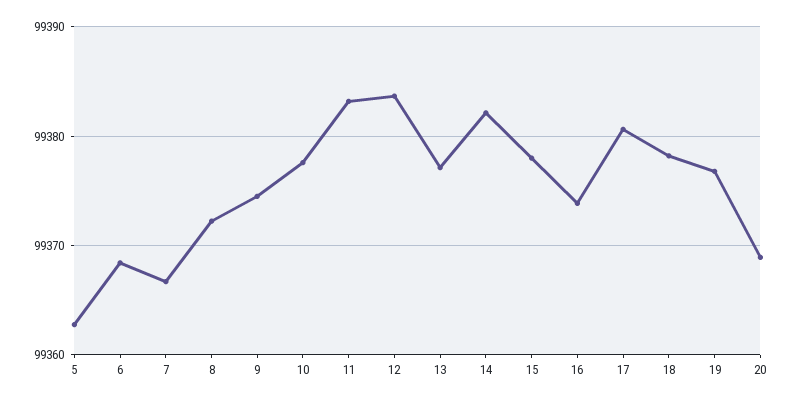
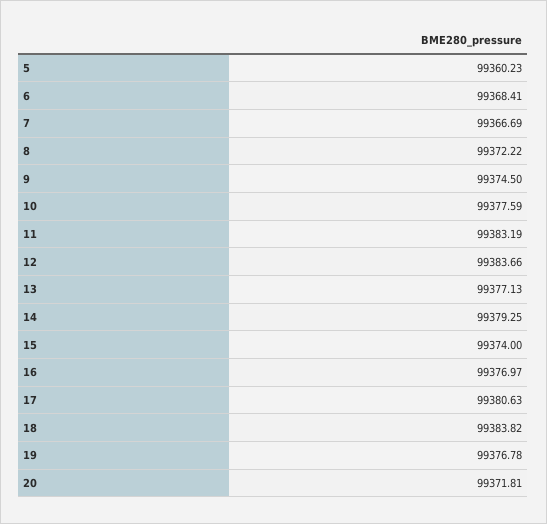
5: 99363 -> 99360.23
14: 99382 -> 99379.25
15: 99378 -> 99374
16: 99374 -> 99376.97
18: 99378 -> 99383.82
20: 99369 -> 99371.81

